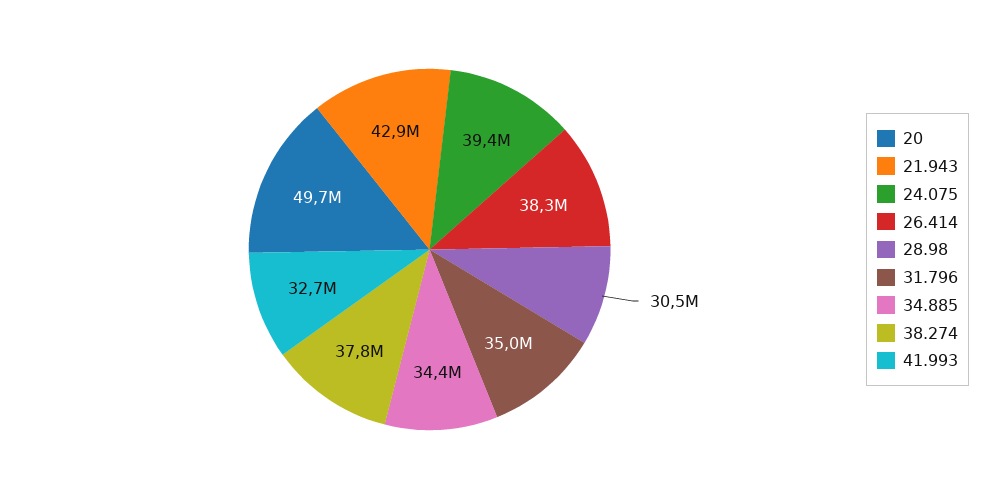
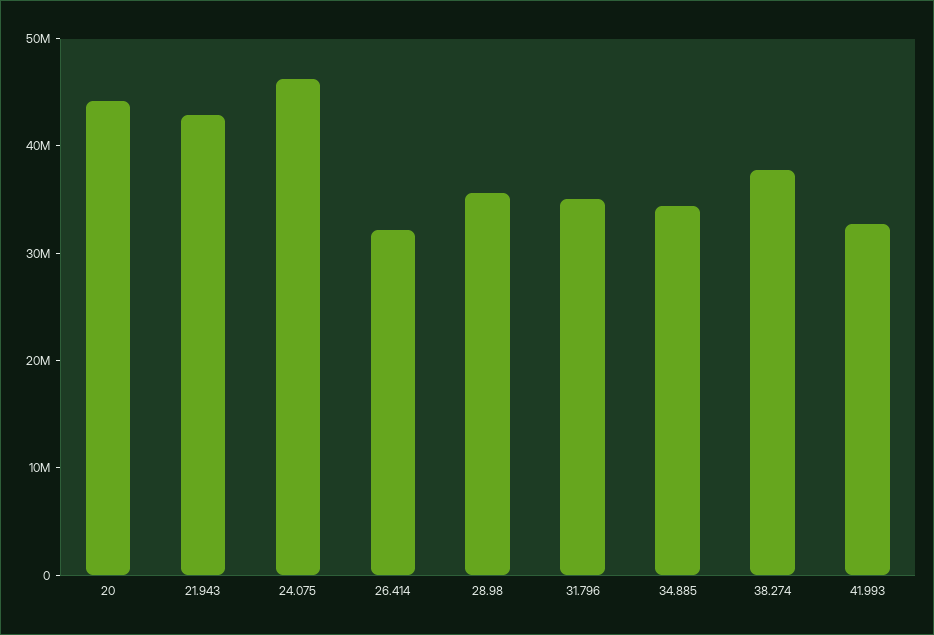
20: 49700000 -> 44000000
24.075: 39400000 -> 46000000
26.414: 38300000 -> 32000000
28.98: 30500000 -> 36000000

